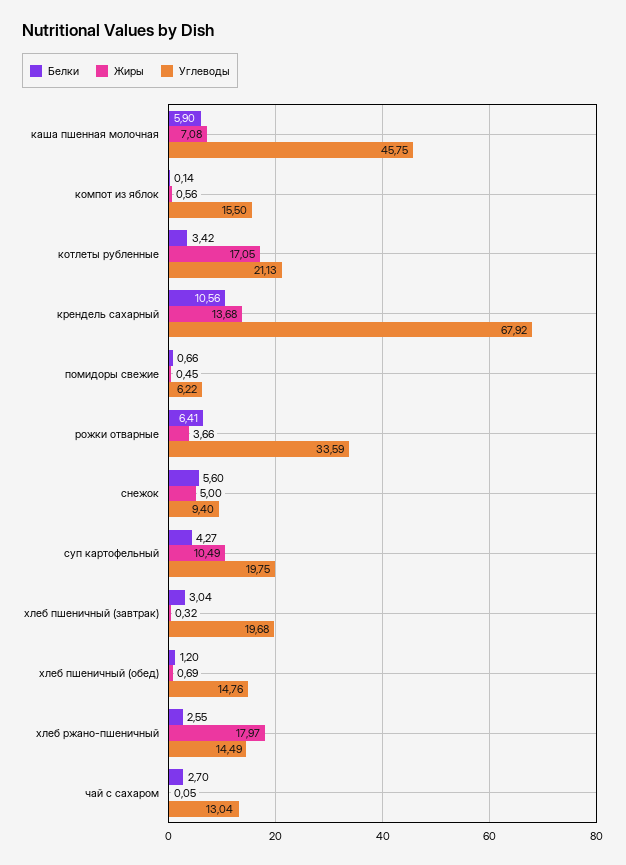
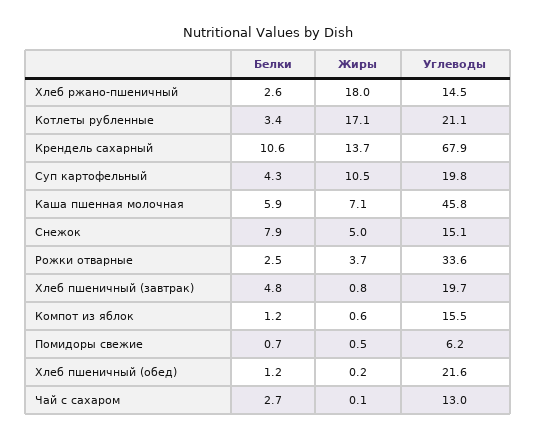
Белки, компот из яблок: 0.14 -> 1.2
Белки, рожки отварные: 6.41 -> 2.5
Белки, снежок: 5.6 -> 7.9
Углеводы, снежок: 9.4 -> 15.1
Белки, хлеб пшеничный (завтрак): 3.04 -> 4.8
Жиры, хлеб пшеничный (завтрак): 0.32 -> 0.8
Жиры, хлеб пшеничный (обед): 0.69 -> 0.2
Углеводы, хлеб пшеничный (обед): 14.76 -> 21.6

